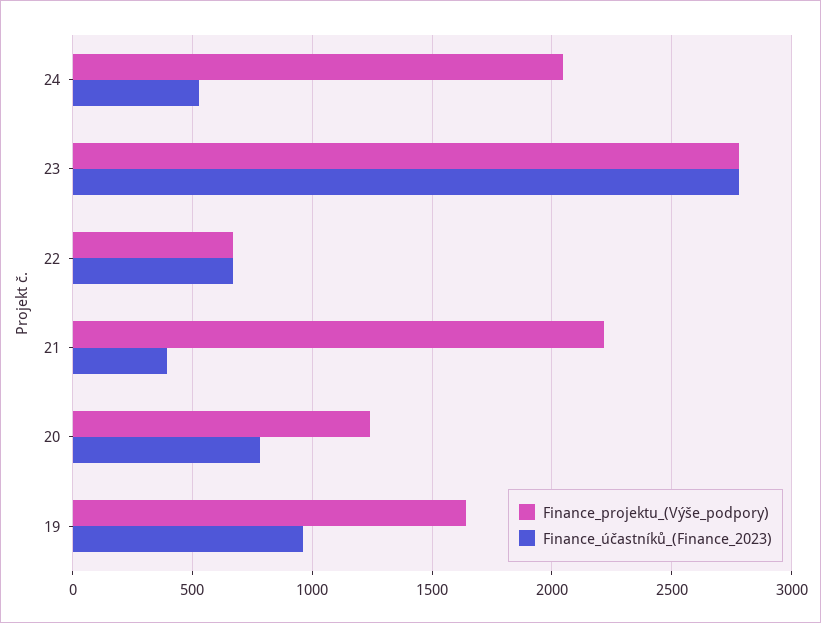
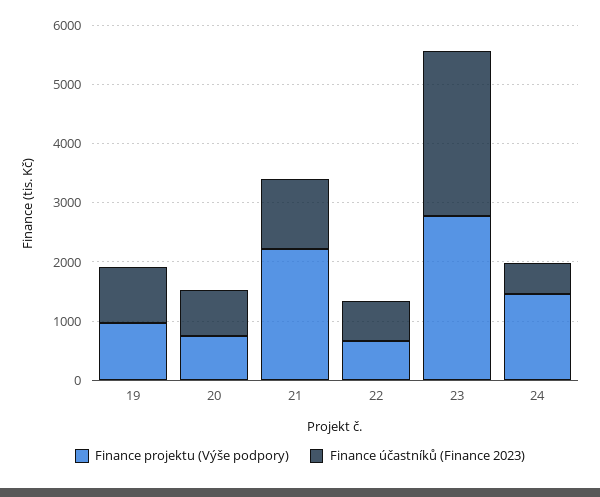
Finance_projektu_(Výše_podpory), 24: 2050 -> 1400
Finance_účastníků_(Finance_2023), 21: 400 -> 1200
Finance_projektu_(Výše_podpory), 20: 1250 -> 800
Finance_projektu_(Výše_podpory), 19: 1650 -> 1000

